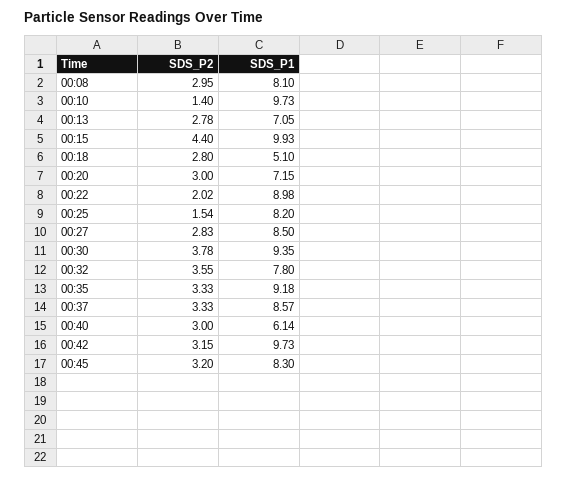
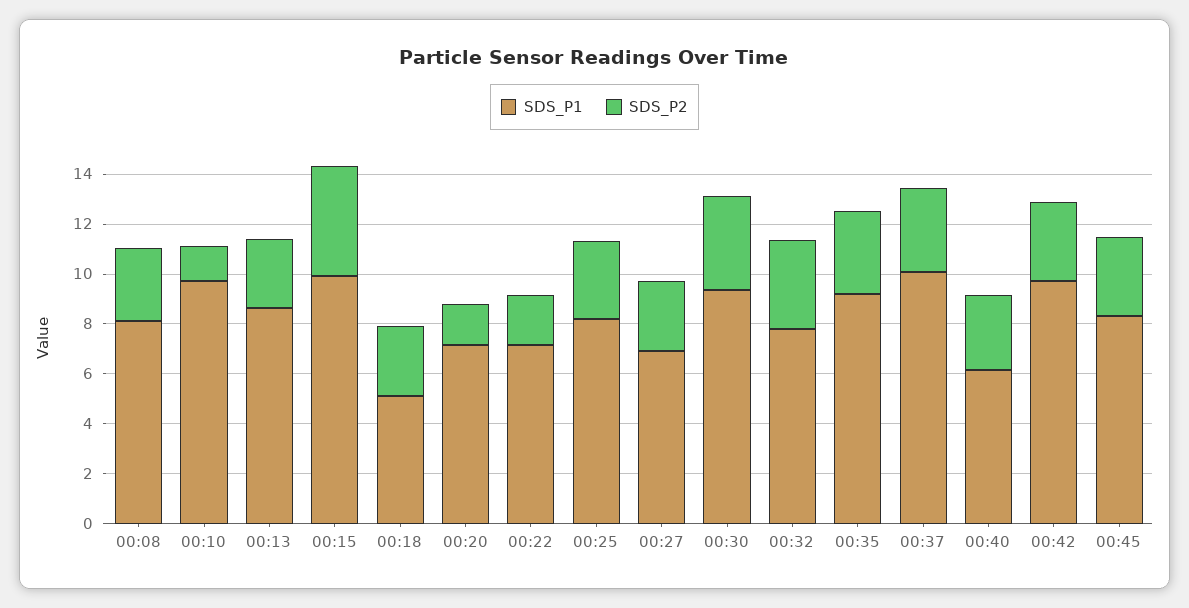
SDS_P1, 00:13: 7.05 -> 8.5
SDS_P2, 00:20: 3 -> 1.5
SDS_P1, 00:22: 8.98 -> 7
SDS_P2, 00:25: 1.54 -> 3
SDS_P1, 00:27: 8.5 -> 7
SDS_P1, 00:37: 8.57 -> 10

